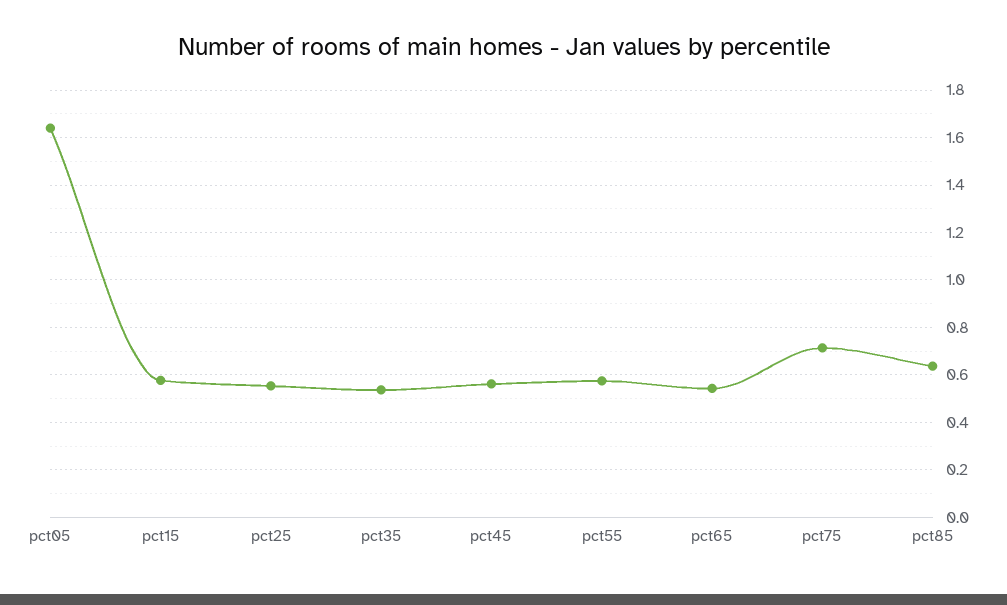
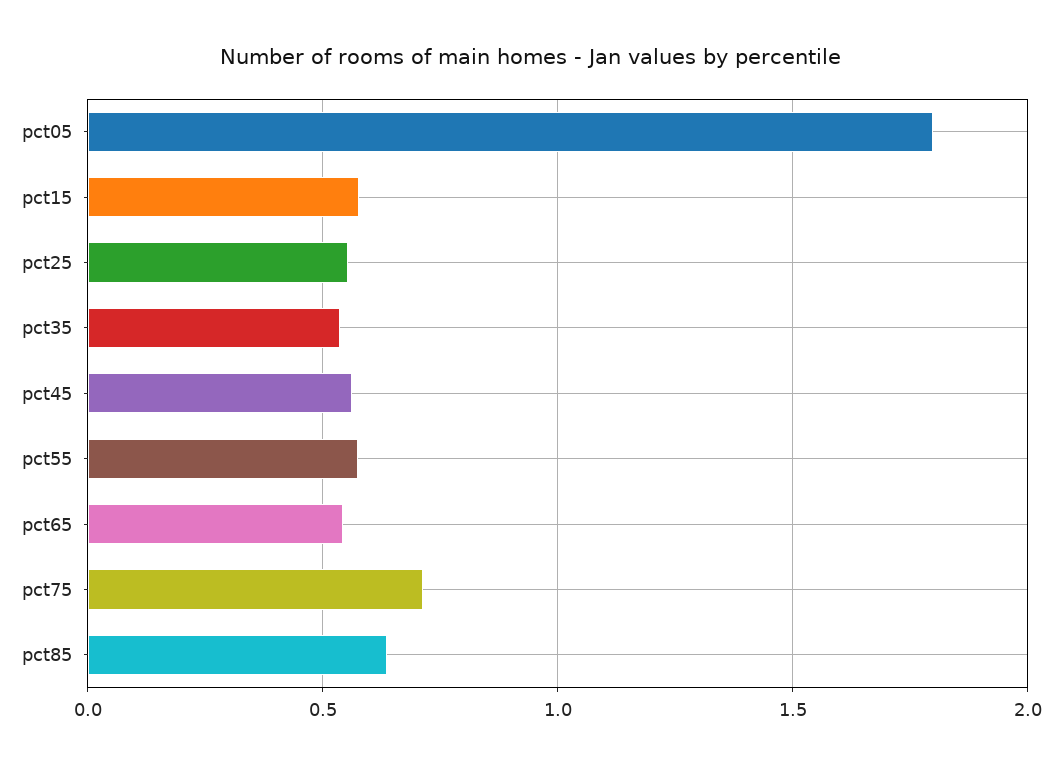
pct05: 1.65 -> 1.8

